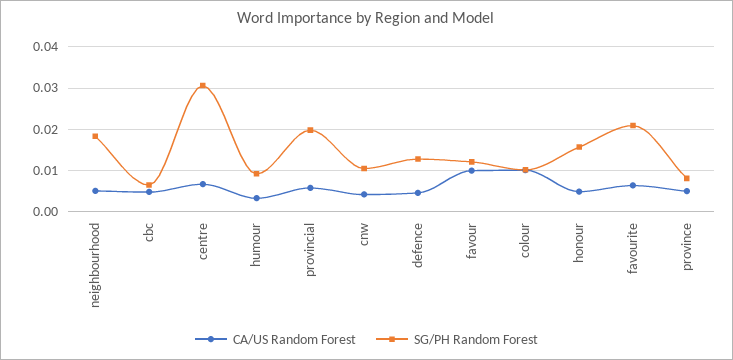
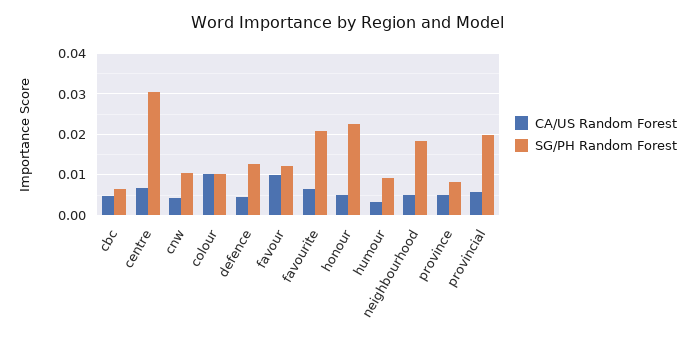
SG/PH Random Forest, honour: 0.016 -> 0.022

